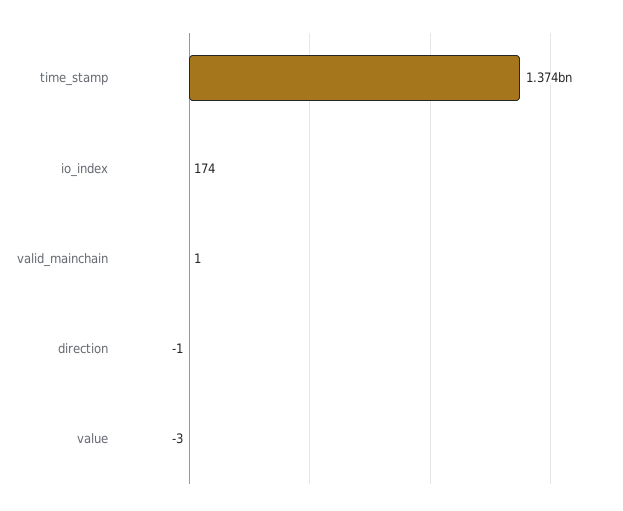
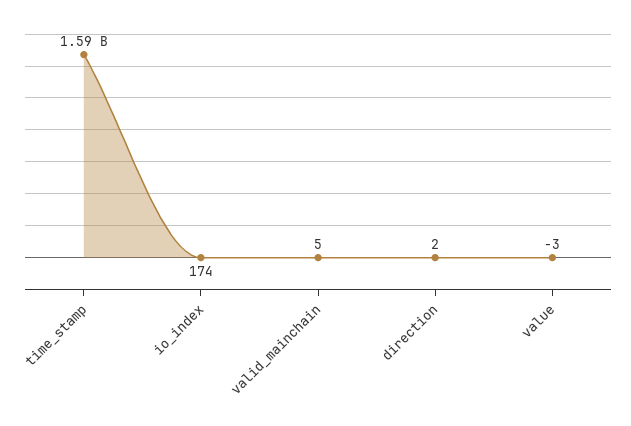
time_stamp: 1374000000 -> 1590000000
valid_mainchain: 1 -> 5
direction: -1 -> 2

